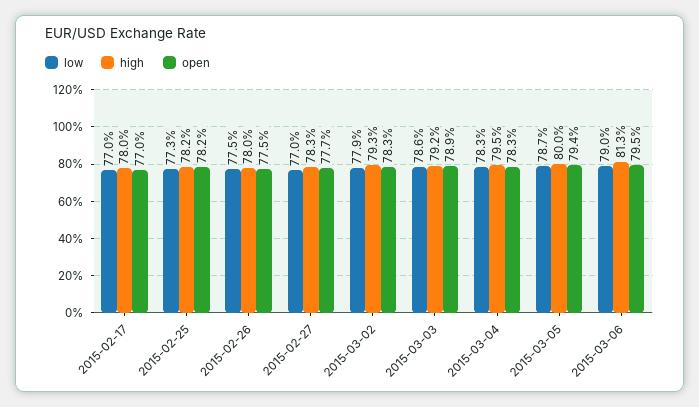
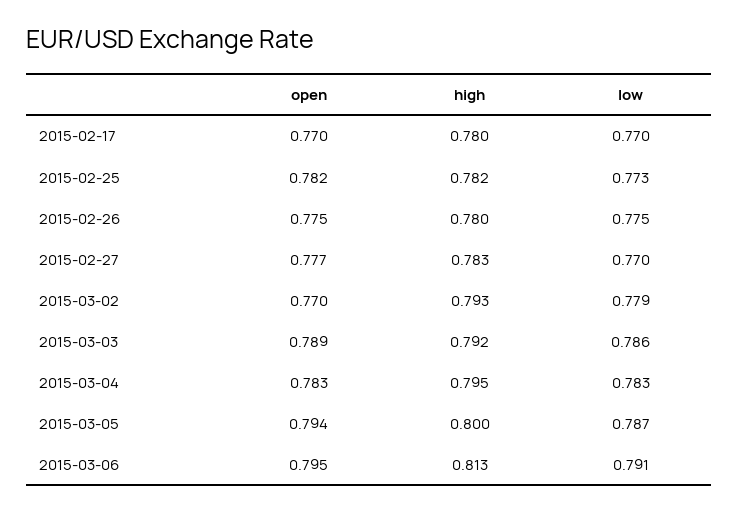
open, 2015-03-02: 0.783 -> 0.77
low, 2015-03-06: 0.79 -> 0.791

